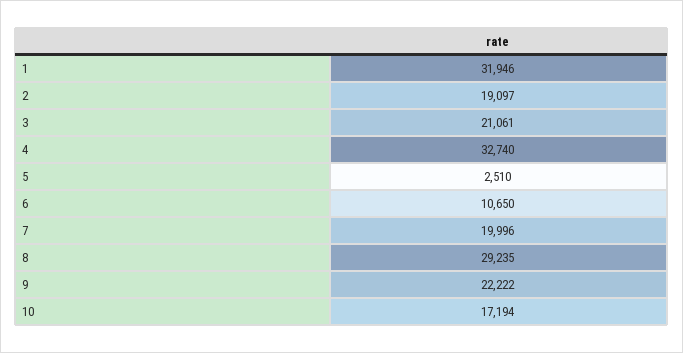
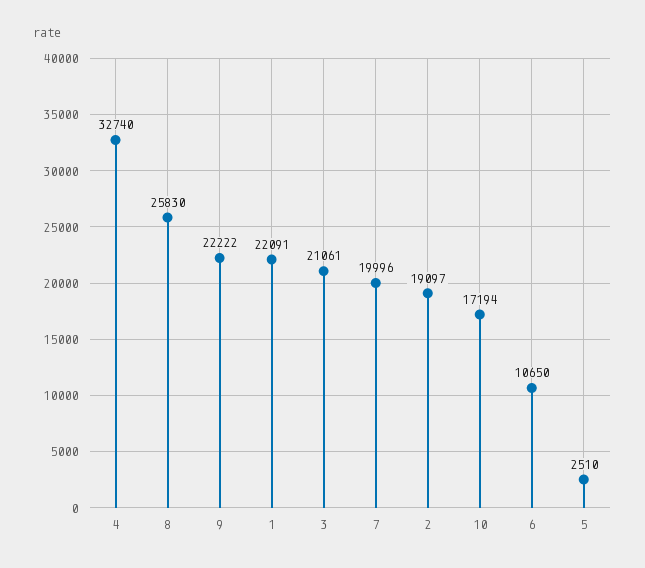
1: 31946 -> 22091
8: 29235 -> 25830

